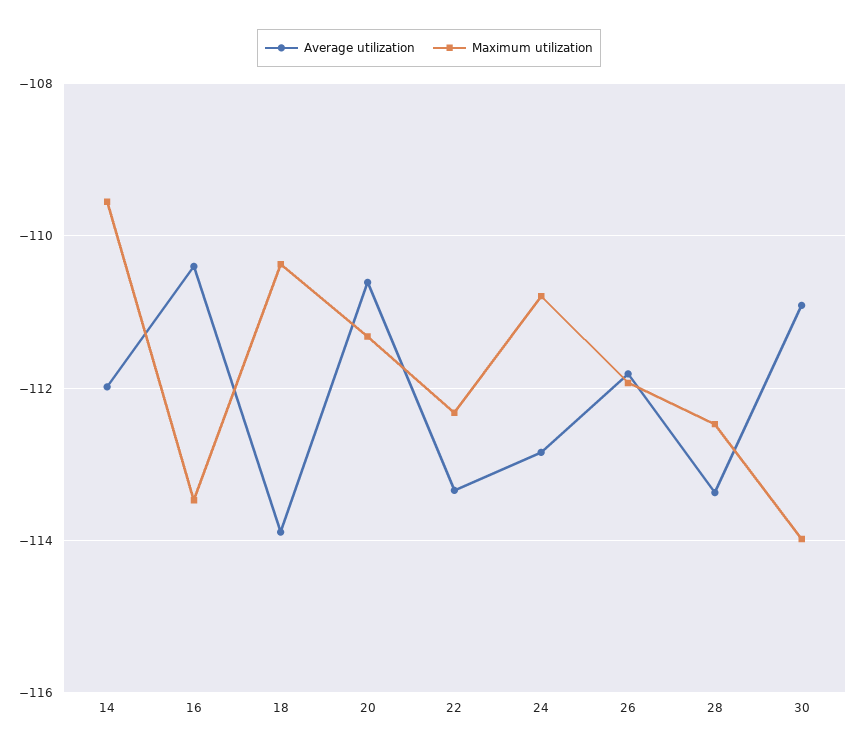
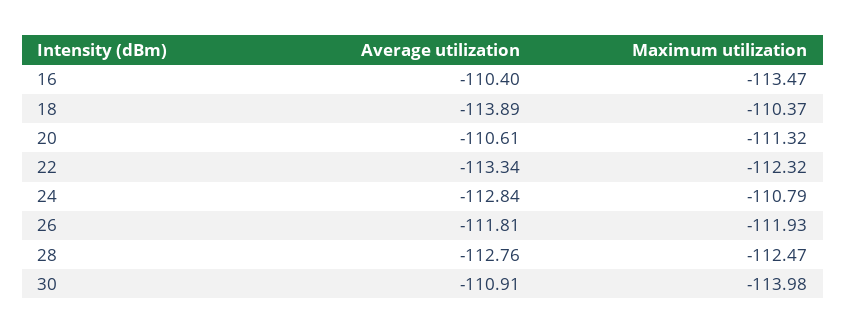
Average utilization, 14: -112 -> none
Maximum utilization, 14: -109.6 -> none
Average utilization, 28: -113.4 -> -112.76

